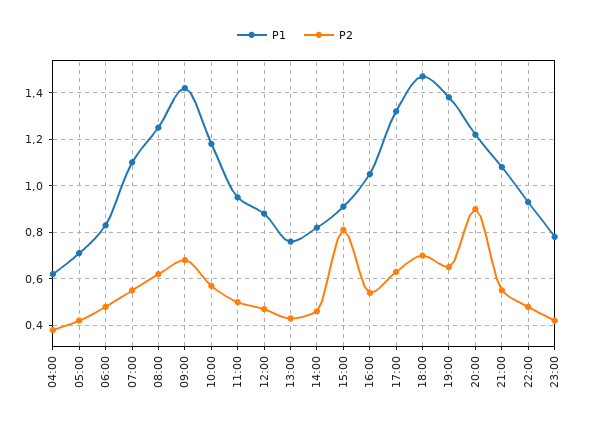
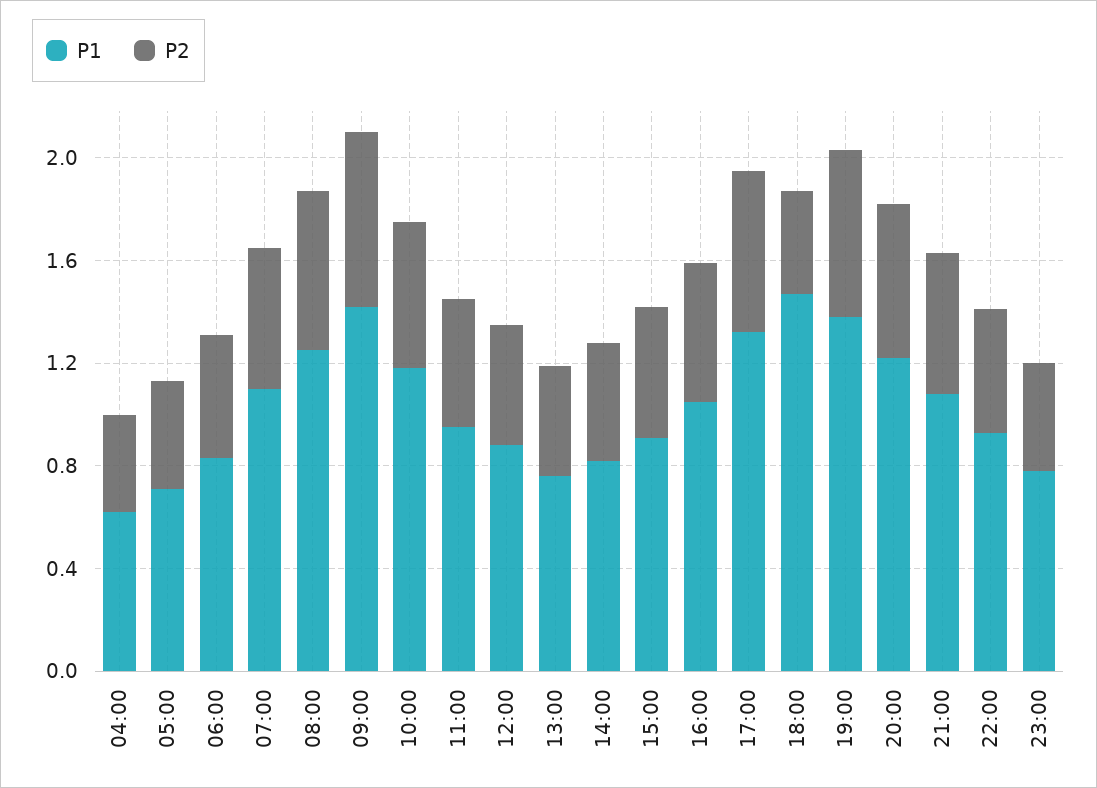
P2, 15:00: 0.8 -> 0.5
P2, 18:00: 0.7 -> 0.4
P2, 20:00: 0.9 -> 0.6

